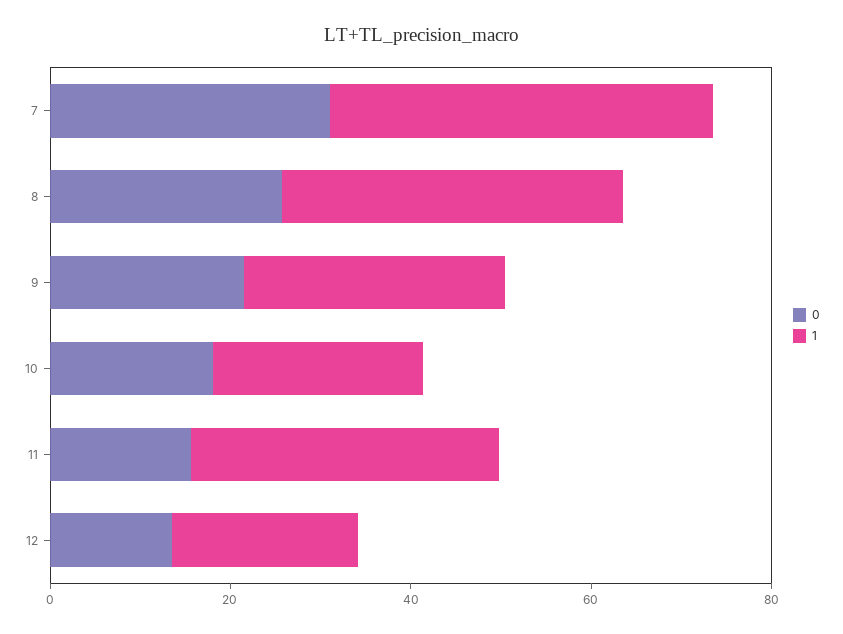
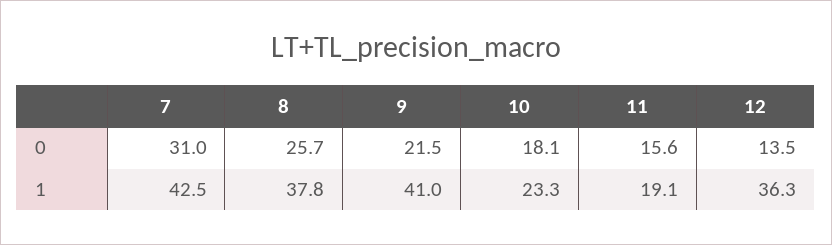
1, 9: 30 -> 41
1, 11: 35 -> 19.1
1, 12: 20 -> 36.3

